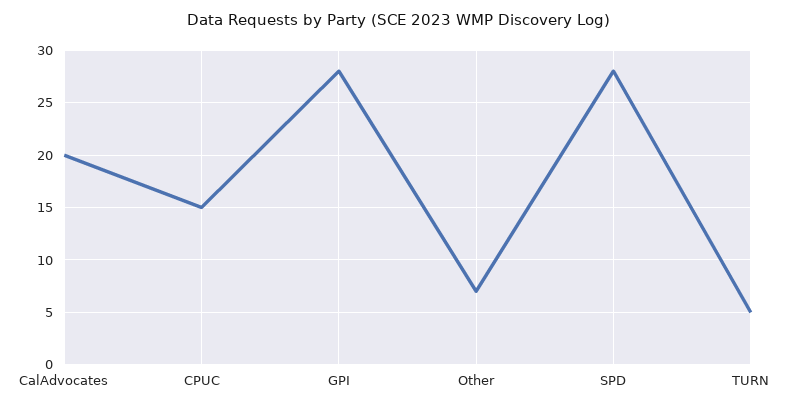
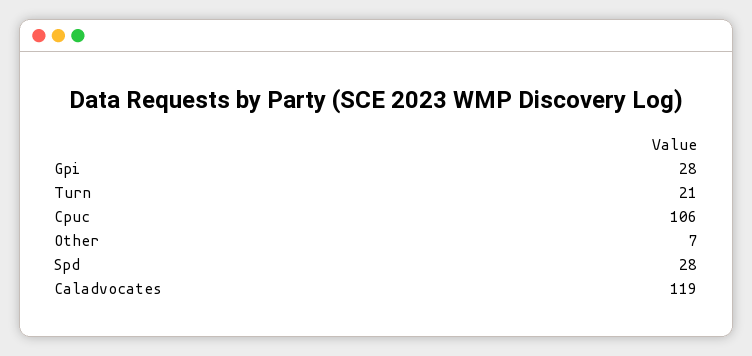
CalAdvocates: 20 -> 119
CPUC: 15 -> 106
TURN: 5 -> 21

